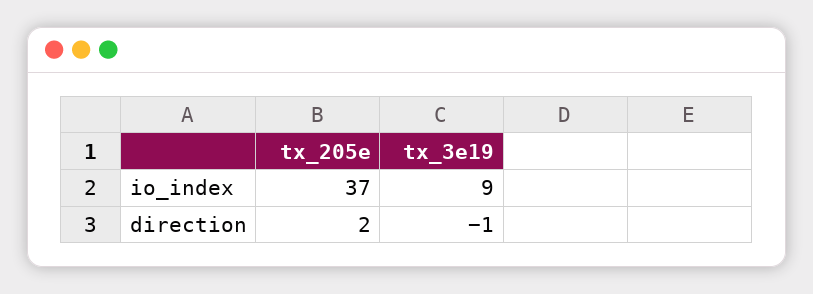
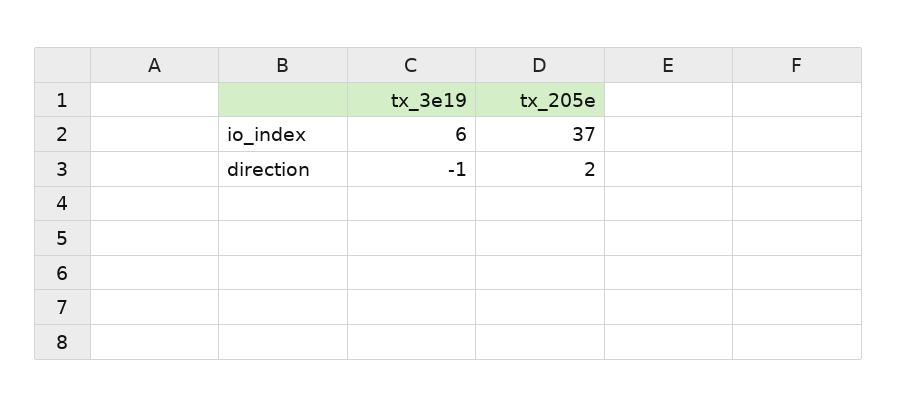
tx_3e19, io_index: 9 -> 6

